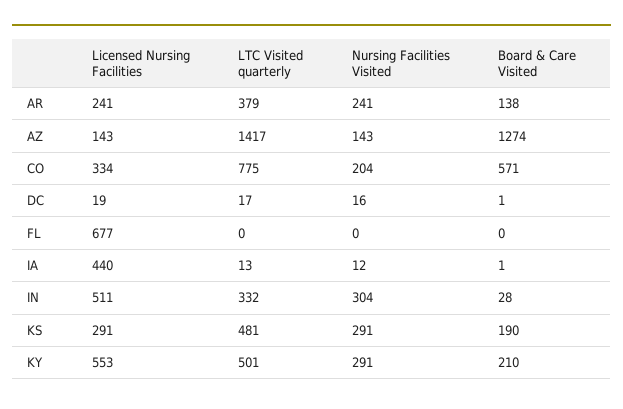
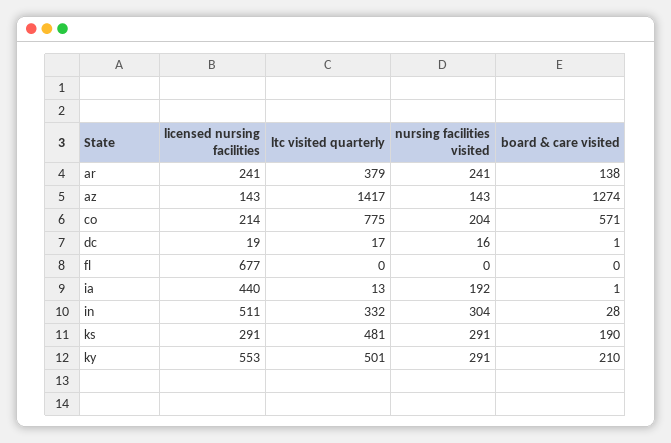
Licensed Nursing Facilities, CO: 334 -> 214
Nursing Facilities Visited, IA: 12 -> 192

